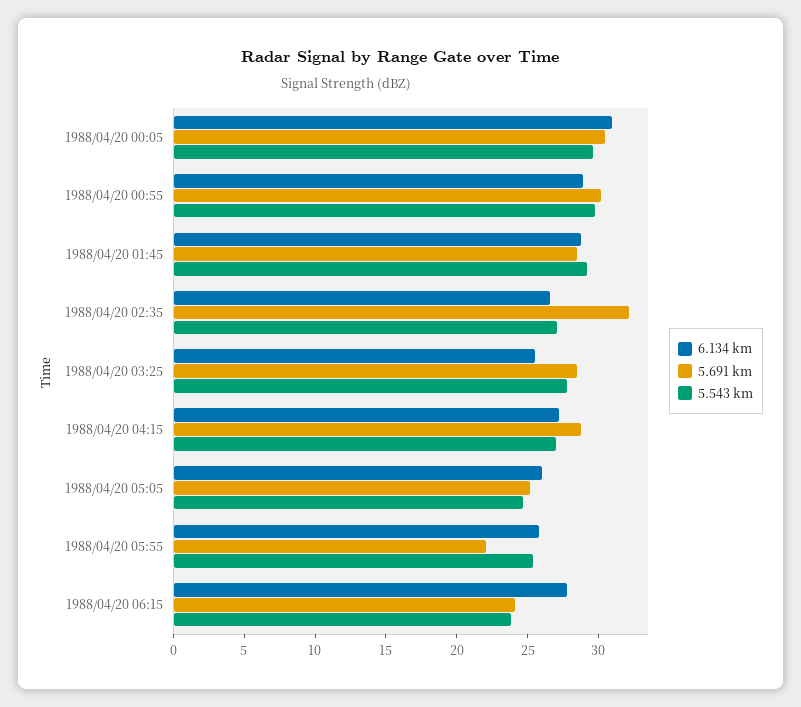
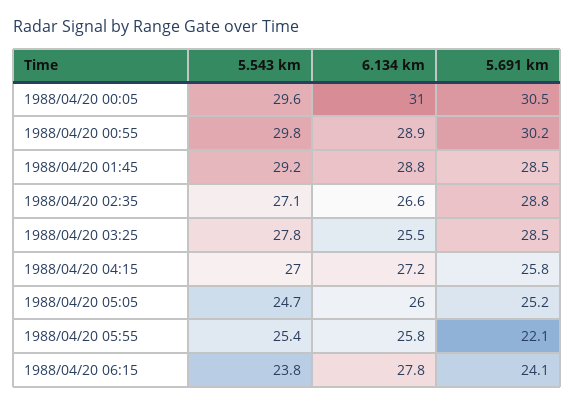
5.691 km, 1988/04/20 02:35: 32 -> 28.8
5.691 km, 1988/04/20 04:15: 29 -> 25.8

